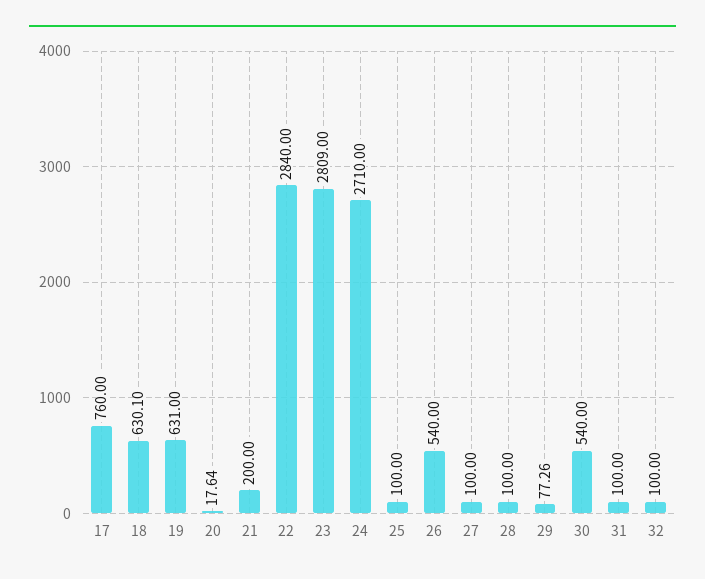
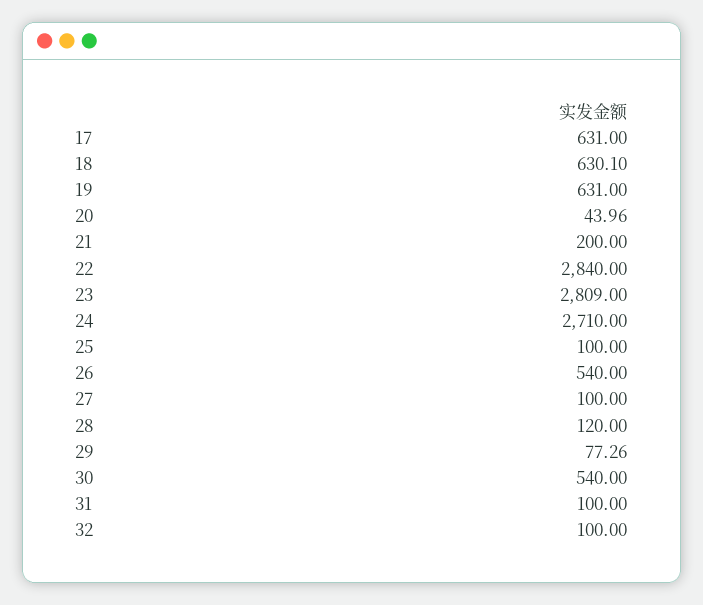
17: 760 -> 631
20: 17.64 -> 43.96
28: 100 -> 120

